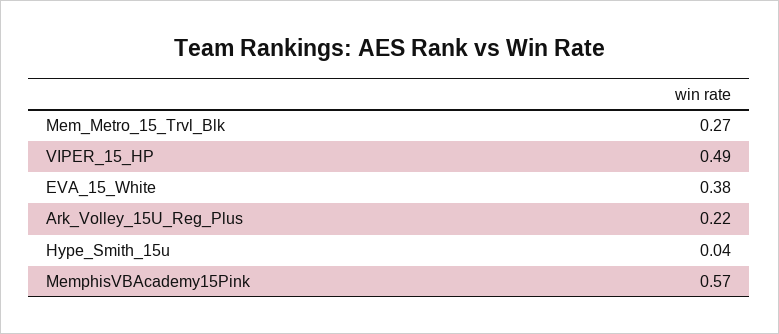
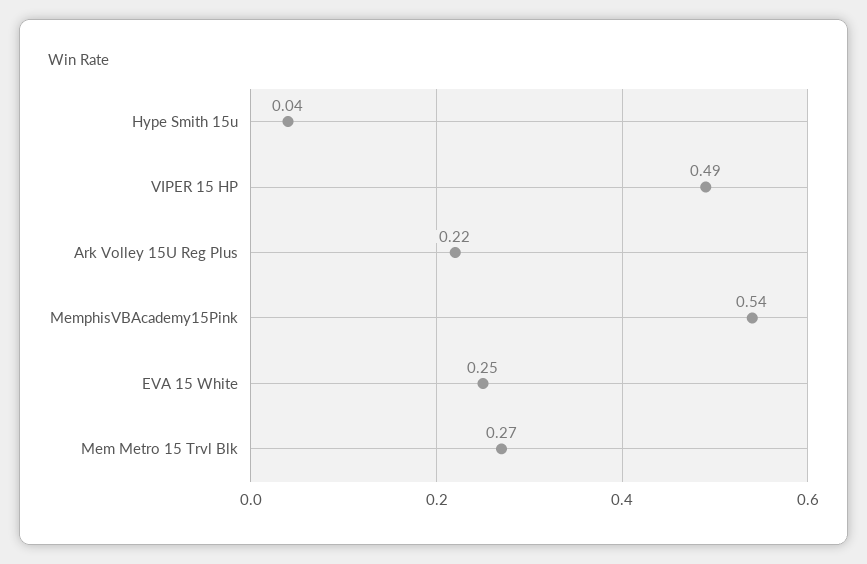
EVA_15_White: 0.38 -> 0.25
MemphisVBAcademy15Pink: 0.57 -> 0.54

